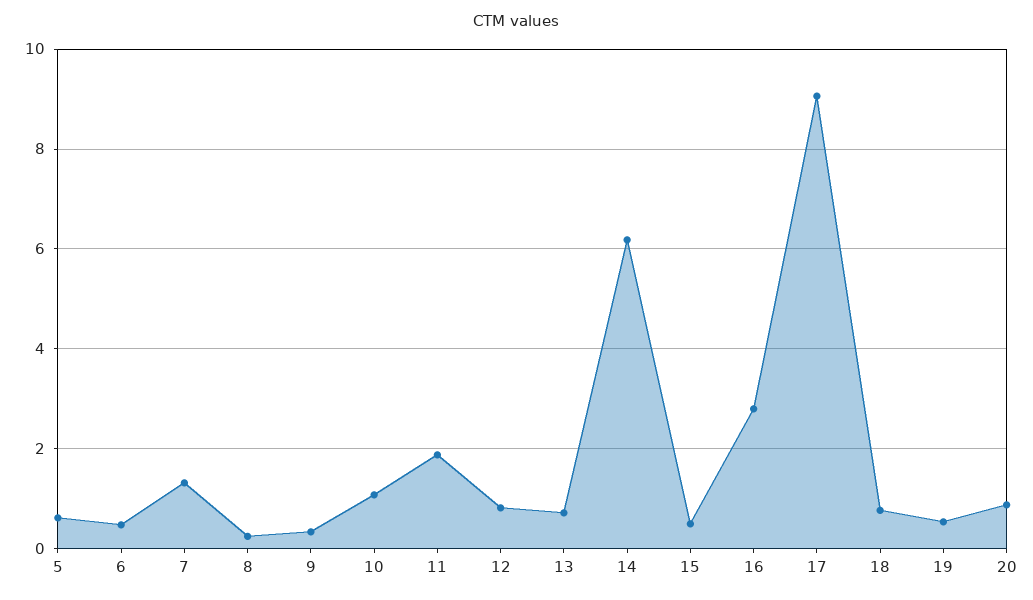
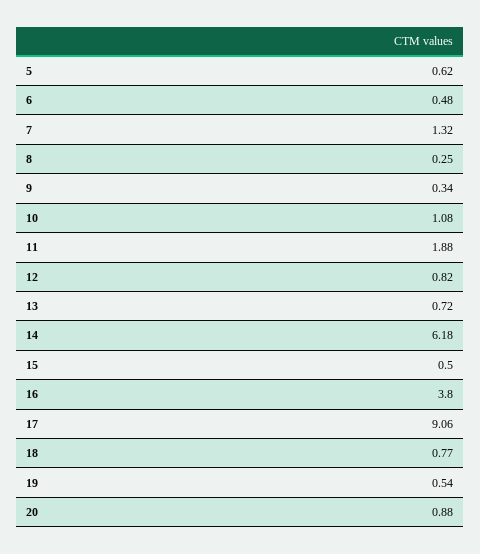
16: 2.8 -> 3.8

